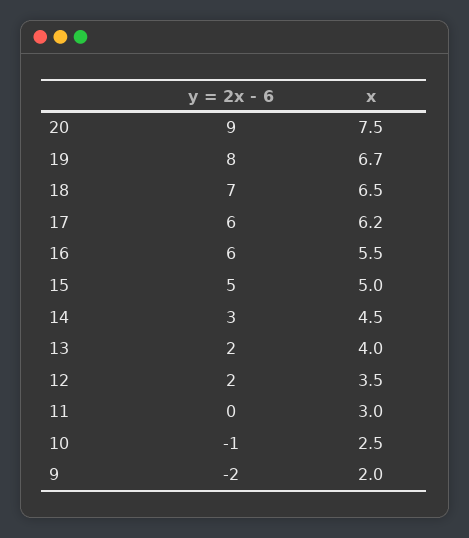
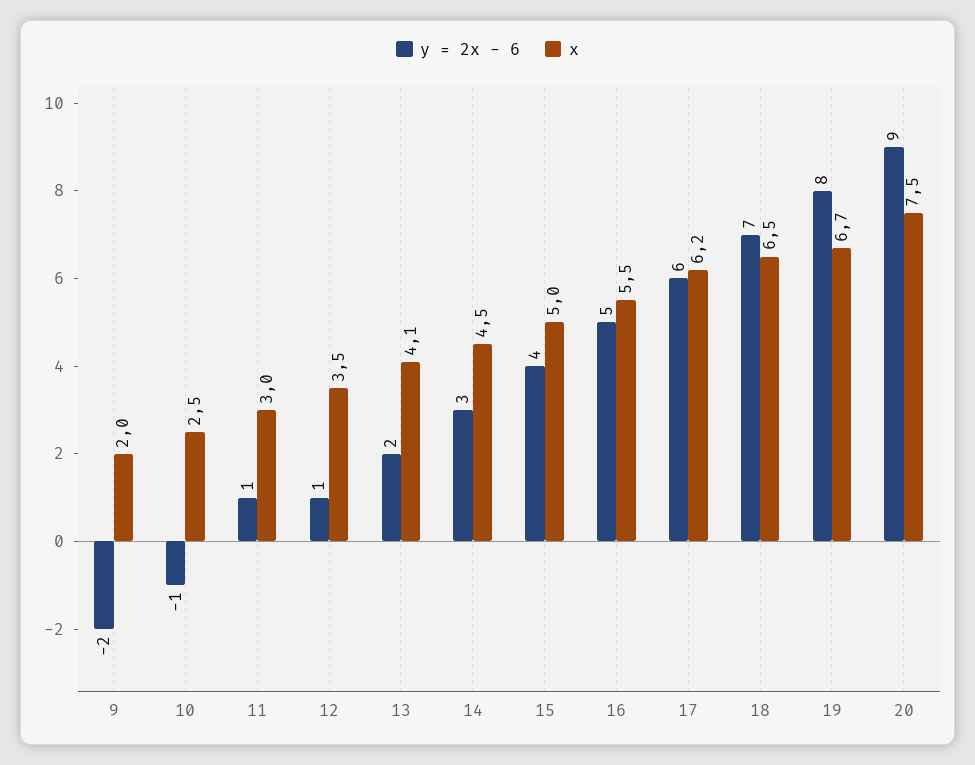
y = 2x - 6, 16: 6 -> 5
y = 2x - 6, 15: 5 -> 4
x, 13: 4 -> 4.1
y = 2x - 6, 12: 2 -> 1
y = 2x - 6, 11: 0 -> 1

